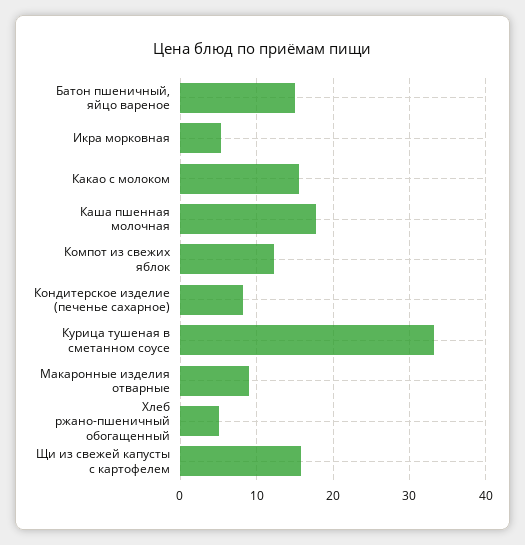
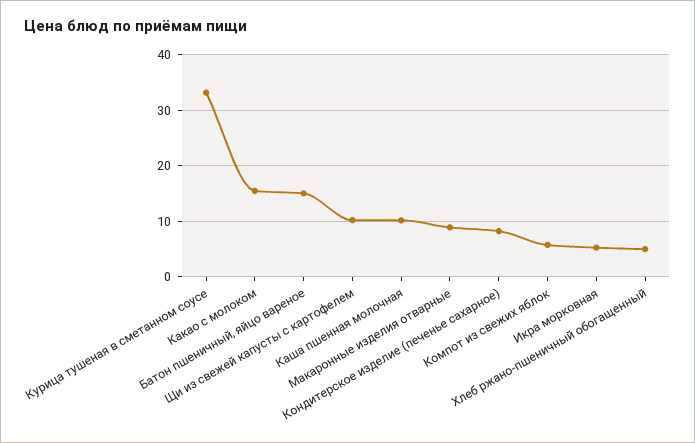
Каша пшенная молочная: 18 -> 10
Компот из свежих яблок: 12 -> 6
Щи из свежей капусты с картофелем: 16 -> 10

